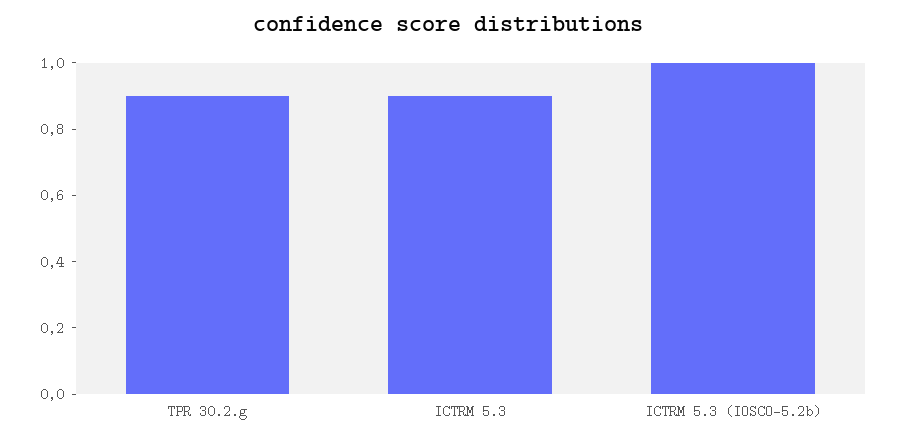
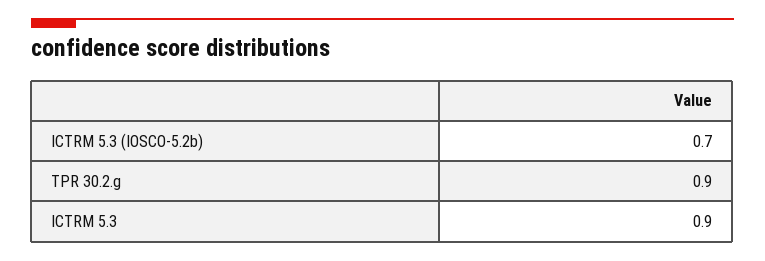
ICTRM 5.3 (IOSCO-5.2b): 1 -> 0.7

